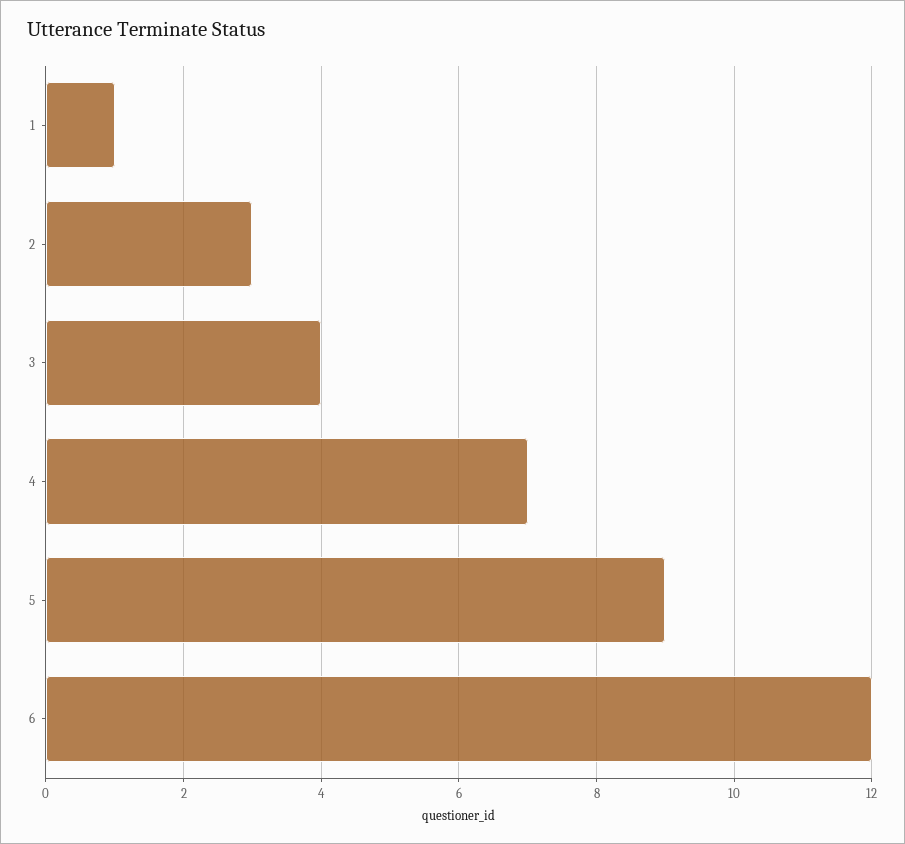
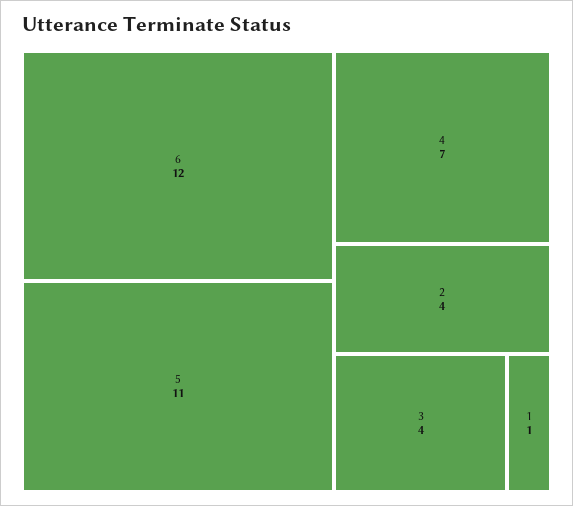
2: 3 -> 4
5: 9 -> 11

